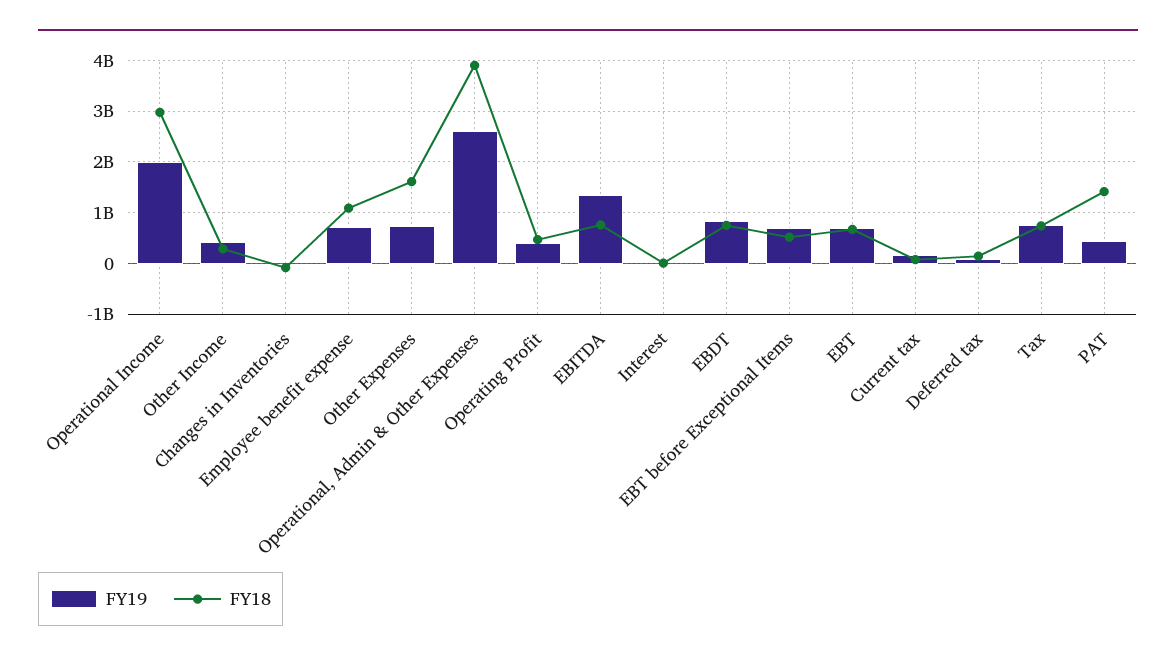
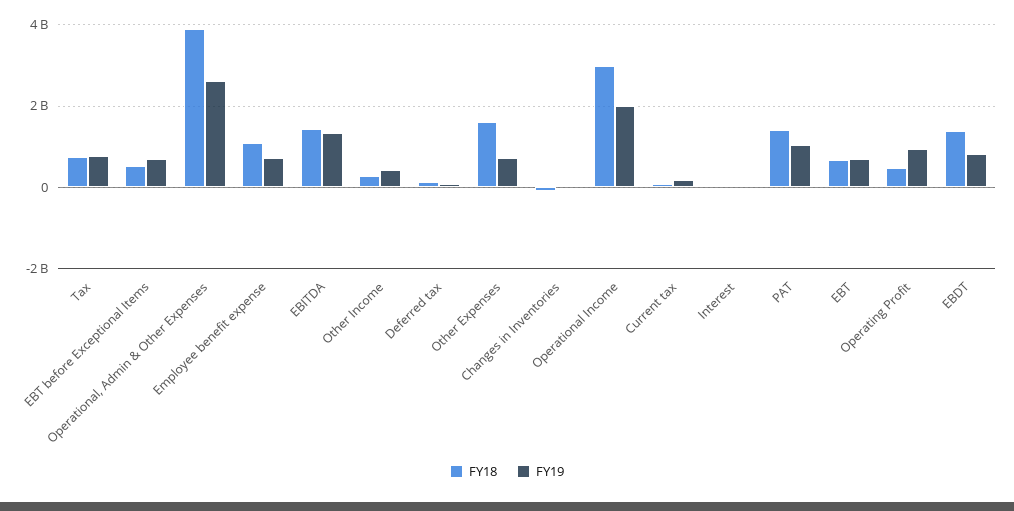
FY19, Operating Profit: 400000000 -> 1000000000
FY18, EBITDA: 800000000 -> 1400000000
FY18, EBDT: 800000000 -> 1400000000
FY19, PAT: 400000000 -> 1000000000

